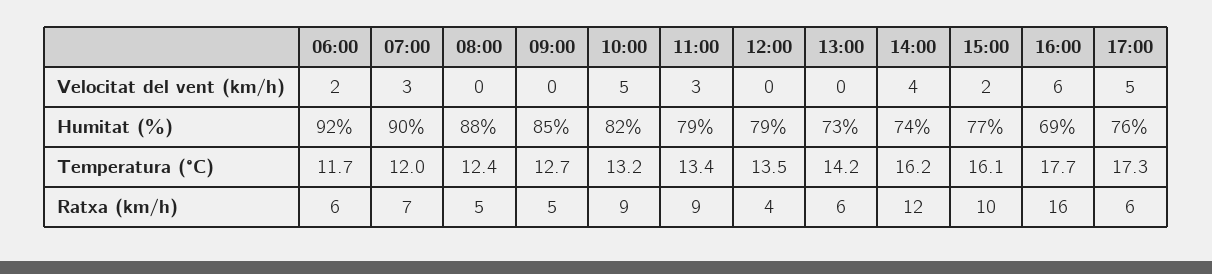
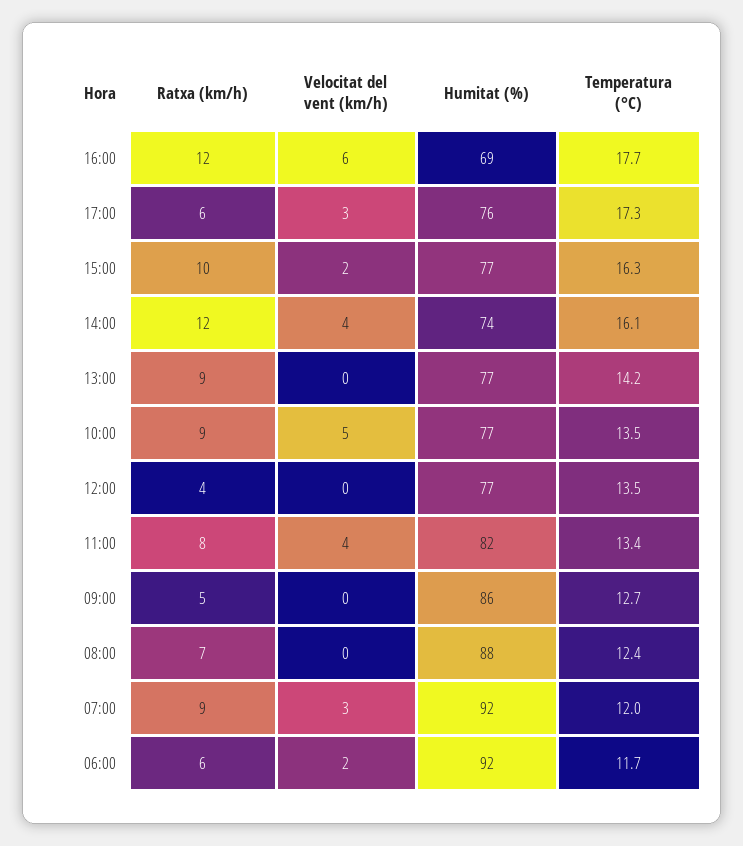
11:00, Velocitat del vent (km/h): 3 -> 4
17:00, Velocitat del vent (km/h): 5 -> 3
07:00, Humitat (%): 90 -> 92
09:00, Humitat (%): 85 -> 86
10:00, Humitat (%): 82 -> 77
11:00, Humitat (%): 79 -> 82
12:00, Humitat (%): 79 -> 77
13:00, Humitat (%): 73 -> 77
10:00, Temperatura (°C): 13.2 -> 13.5
14:00, Temperatura (°C): 16.2 -> 16.1
15:00, Temperatura (°C): 16.1 -> 16.3
07:00, Ratxa (km/h): 7 -> 9
08:00, Ratxa (km/h): 5 -> 7
11:00, Ratxa (km/h): 9 -> 8
13:00, Ratxa (km/h): 6 -> 9
16:00, Ratxa (km/h): 16 -> 12

